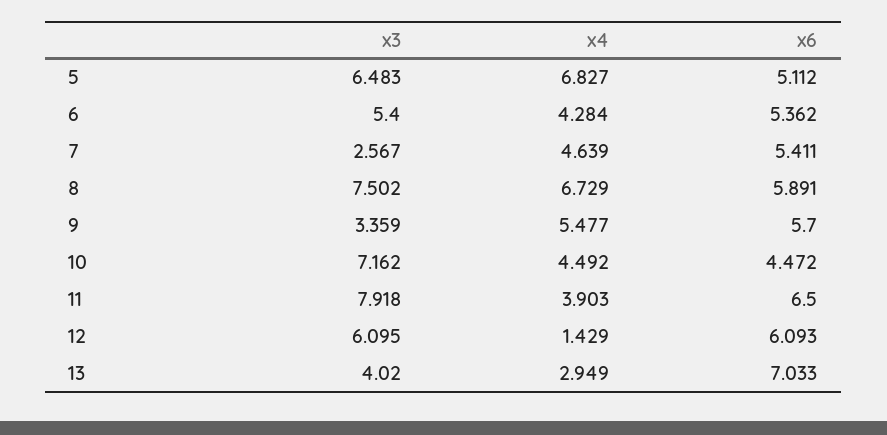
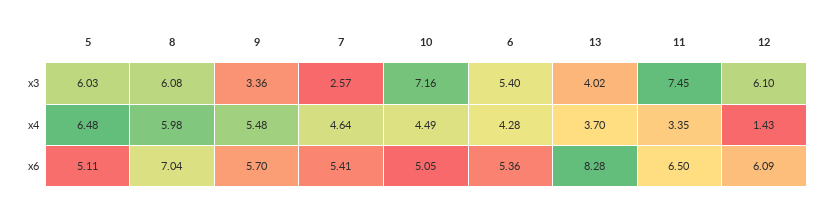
x3, 5: 6.483 -> 6.03
x4, 5: 6.827 -> 6.48
x3, 8: 7.502 -> 6.08
x4, 8: 6.729 -> 5.98
x6, 8: 5.891 -> 7.04
x6, 10: 4.472 -> 5.05
x3, 11: 7.918 -> 7.45
x4, 11: 3.903 -> 3.35
x4, 13: 2.949 -> 3.7
x6, 13: 7.033 -> 8.28

